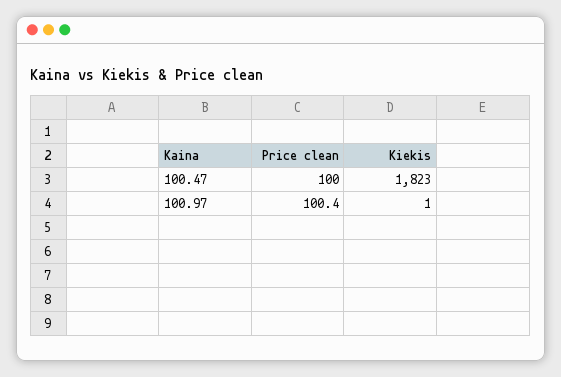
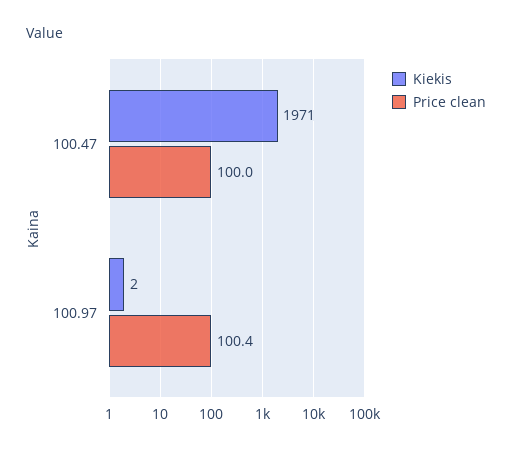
Kiekis, 100.47: 1823 -> 1971
Kiekis, 100.97: 1 -> 2

